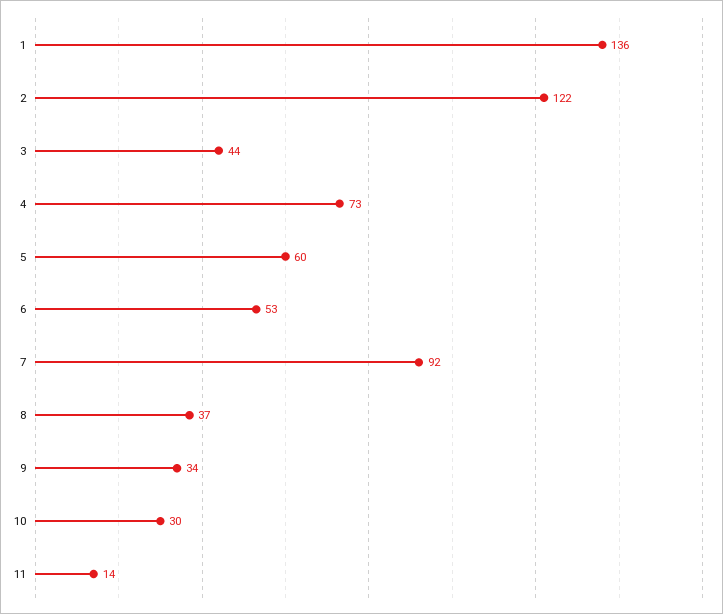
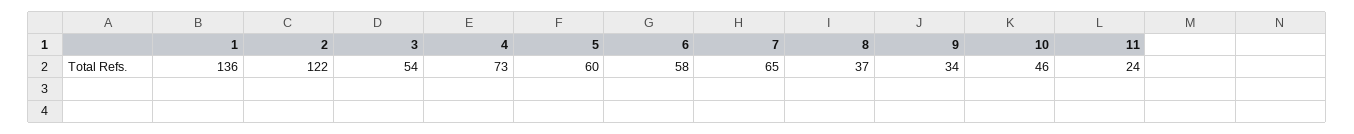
3: 44 -> 54
6: 53 -> 58
7: 92 -> 65
10: 30 -> 46
11: 14 -> 24

